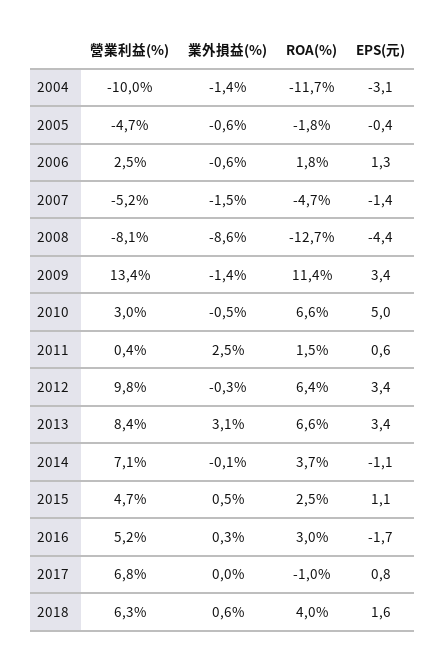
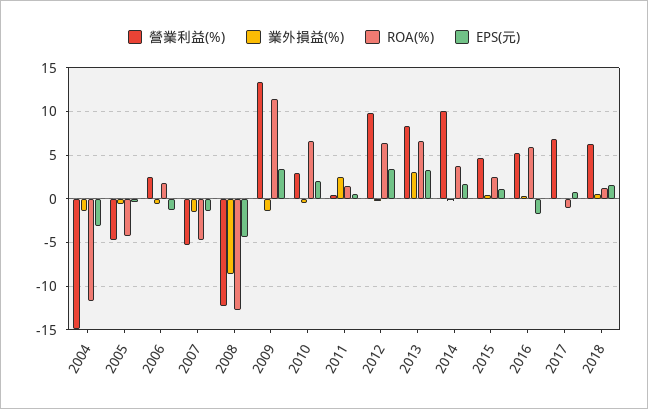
營業利益(%), 2004: -10 -> -15
ROA(%), 2005: -1.8 -> -4
EPS(元), 2006: 1.3 -> -1
營業利益(%), 2008: -8.1 -> -12
EPS(元), 2010: 5 -> 2
營業利益(%), 2014: 7.1 -> 10
EPS(元), 2014: -1.1 -> 2
ROA(%), 2016: 3 -> 6
ROA(%), 2018: 4 -> 1

